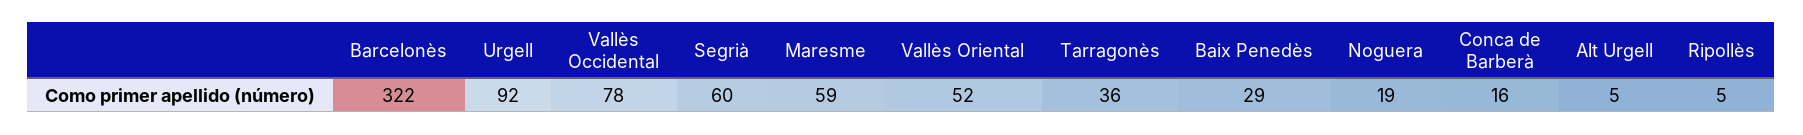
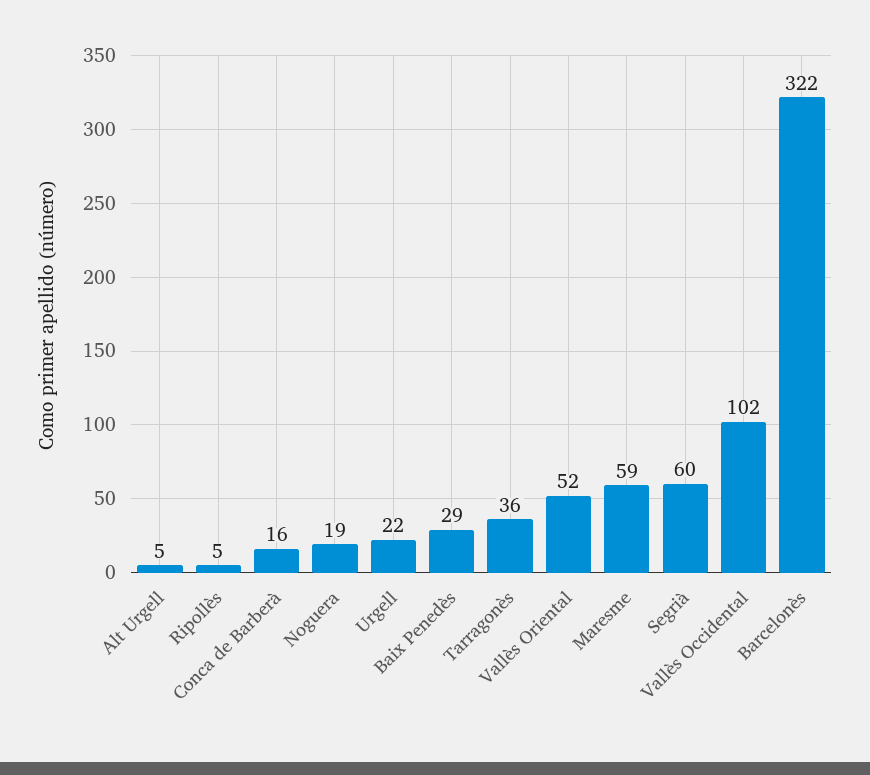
Urgell: 92 -> 22
Vallès Occidental: 78 -> 102

